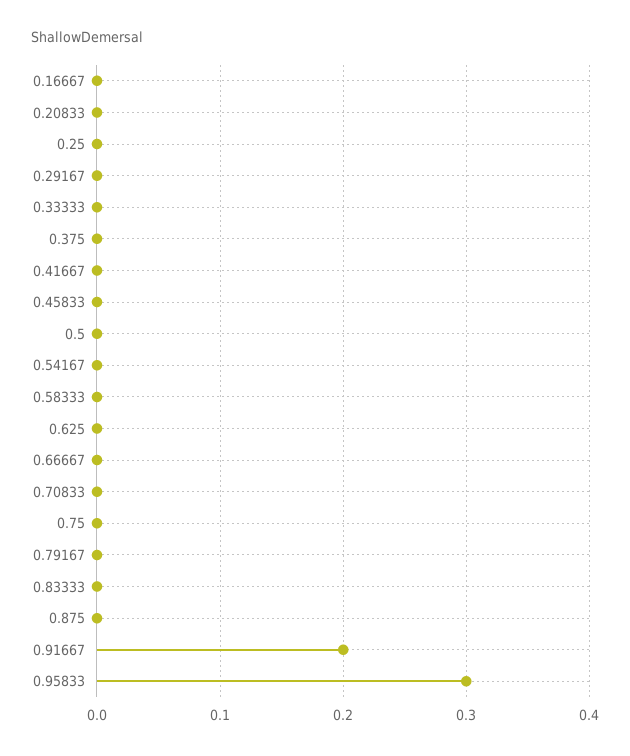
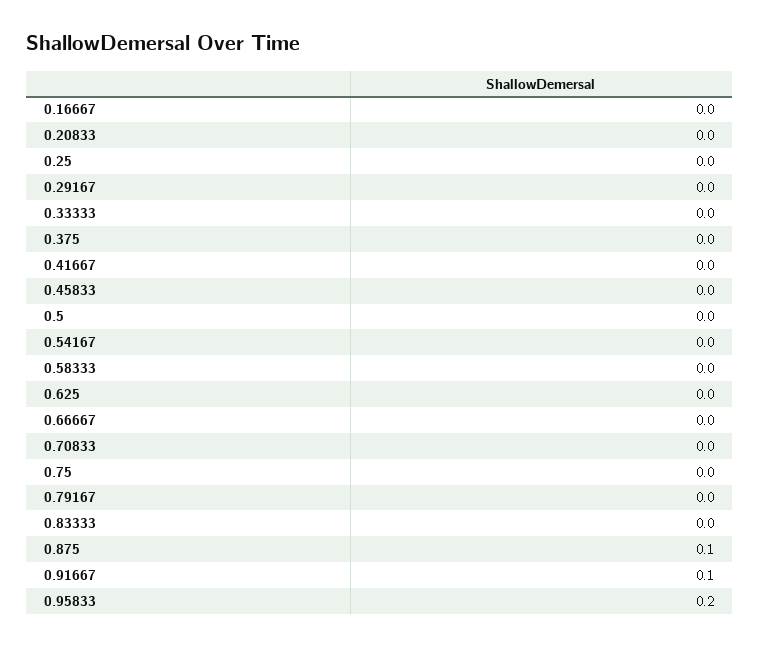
0.875: 0 -> 0.1
0.91667: 0.2 -> 0.1
0.95833: 0.3 -> 0.2

